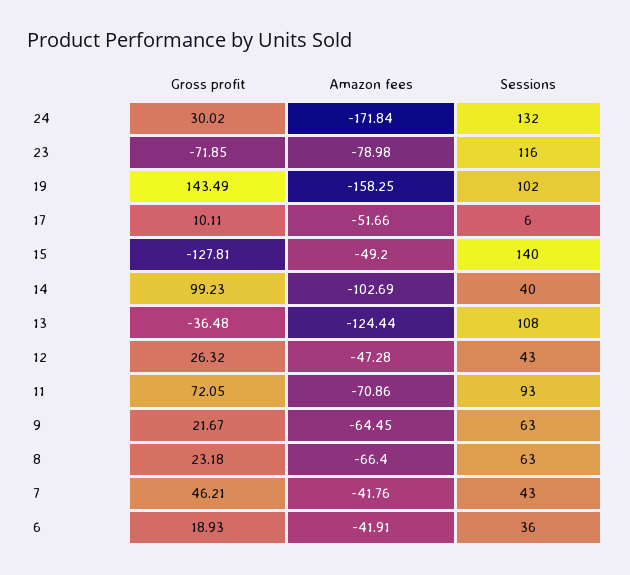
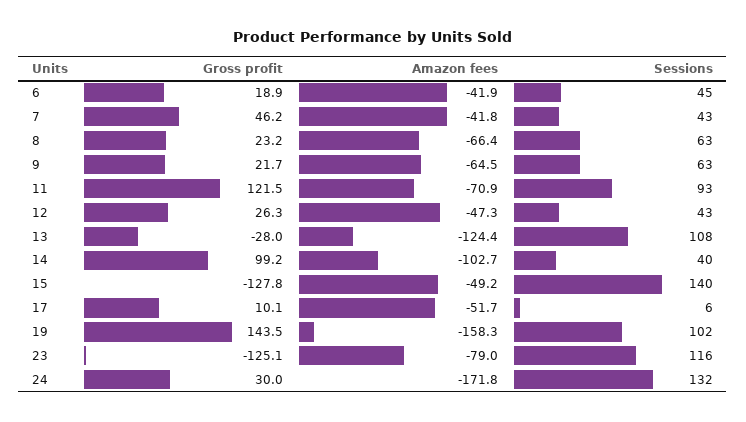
Gross profit, 23: -71.85 -> -125.1
Gross profit, 13: -36.48 -> -28
Gross profit, 11: 72.05 -> 121.5
Sessions, 6: 36 -> 45

